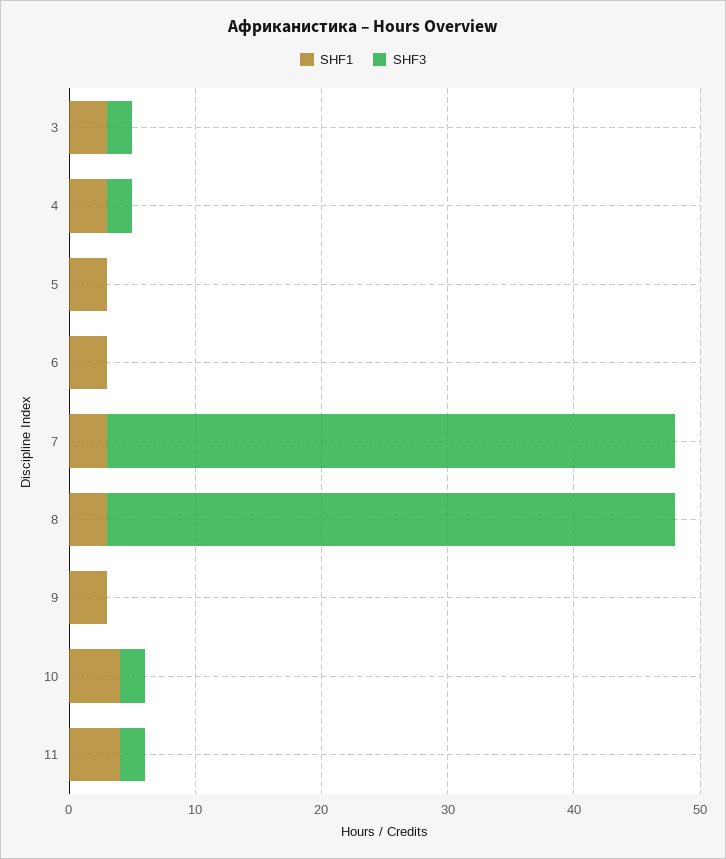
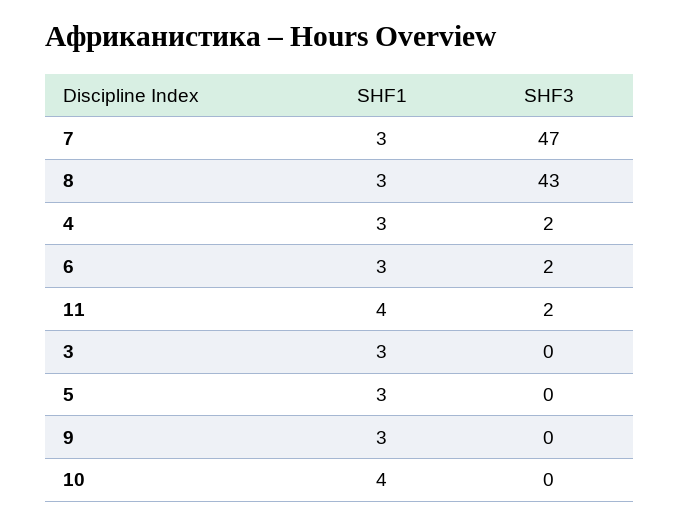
SHF3, 3: 2 -> 0
SHF3, 6: 0 -> 2
SHF3, 7: 45 -> 47
SHF3, 8: 45 -> 43
SHF3, 10: 2 -> 0

